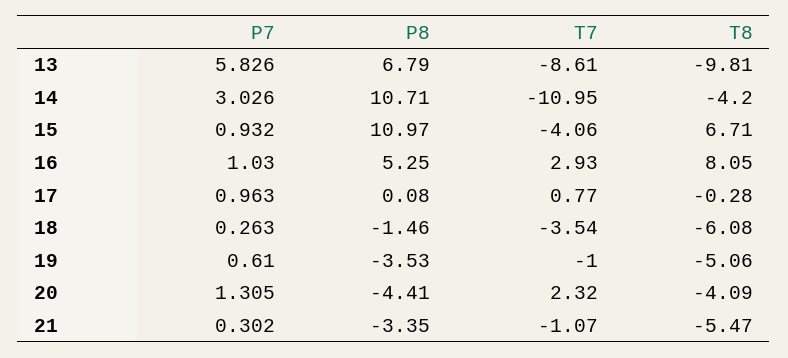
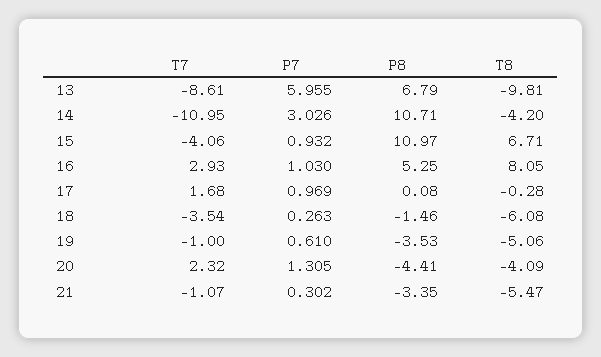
P7, 13: 5.826 -> 5.955
P7, 17: 0.963 -> 0.969
T7, 17: 0.77 -> 1.68

